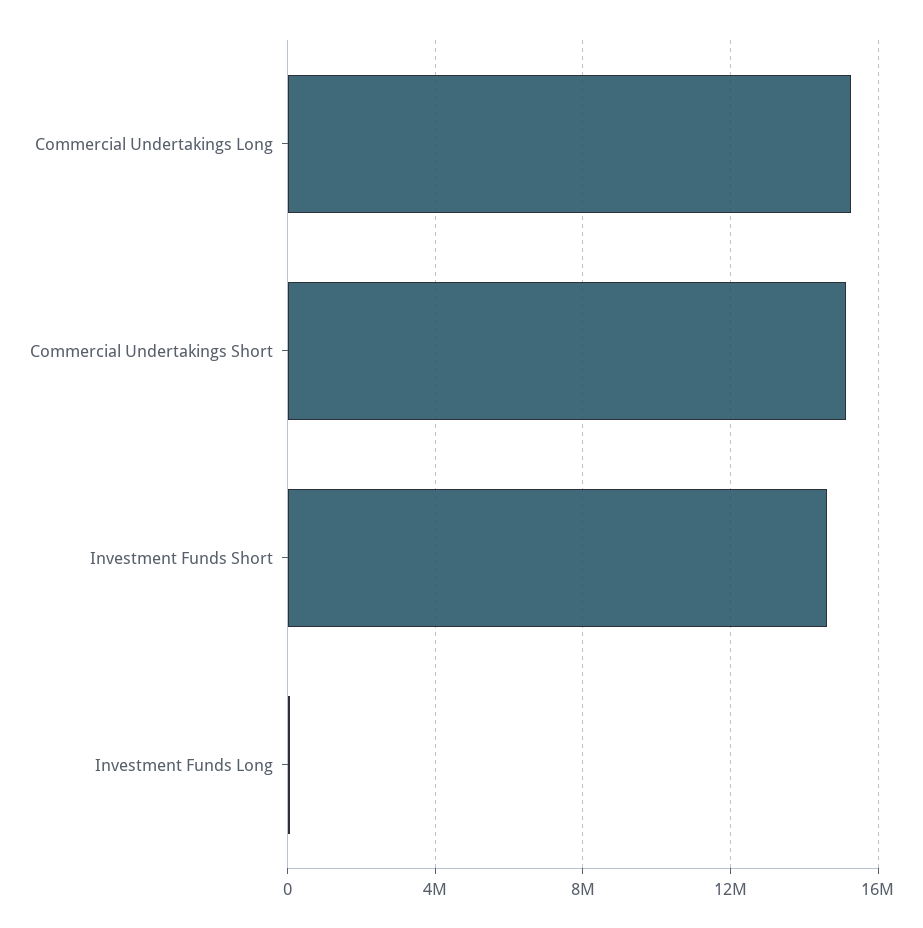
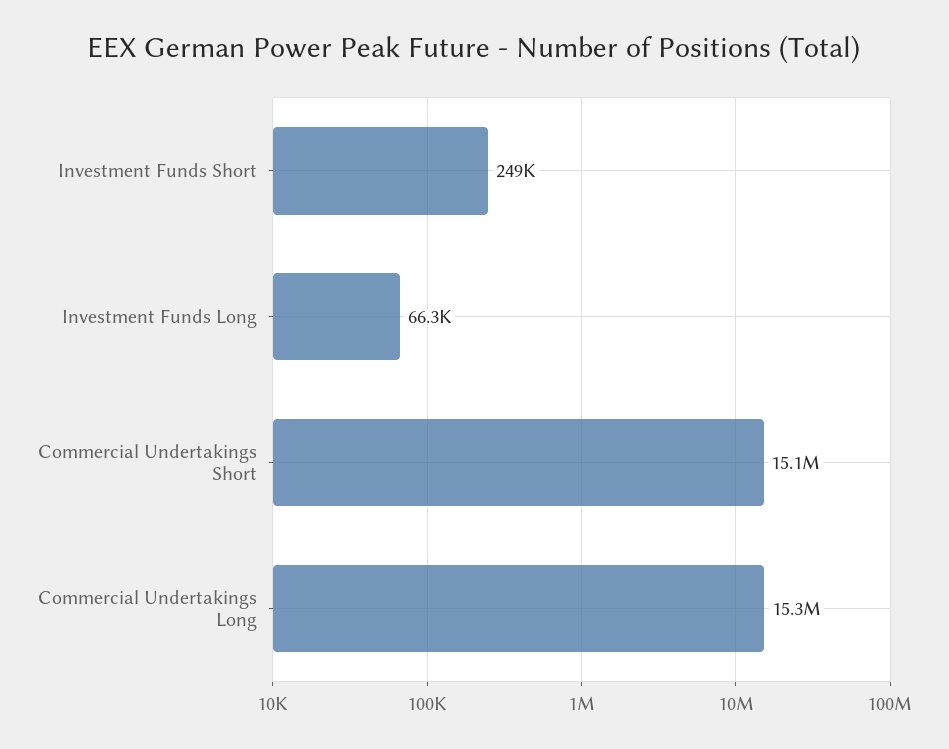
Investment Funds Short: 14500000 -> 249000

